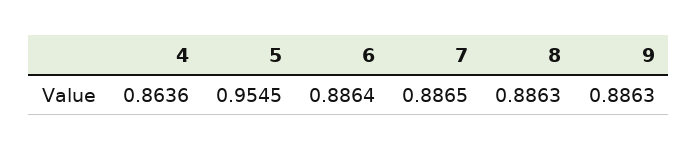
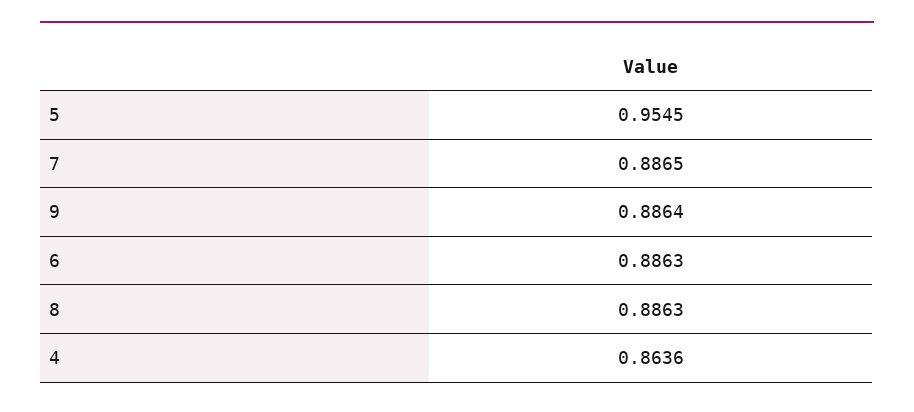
6: 0.8864 -> 0.8863
9: 0.8863 -> 0.8864

